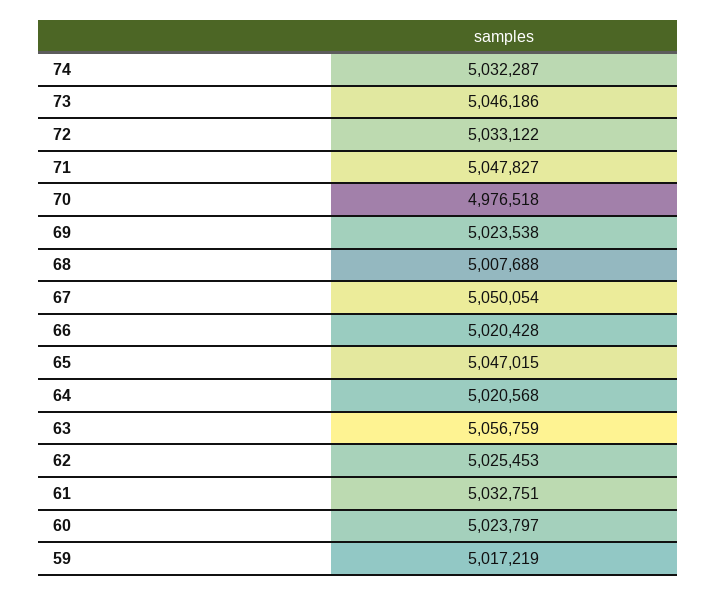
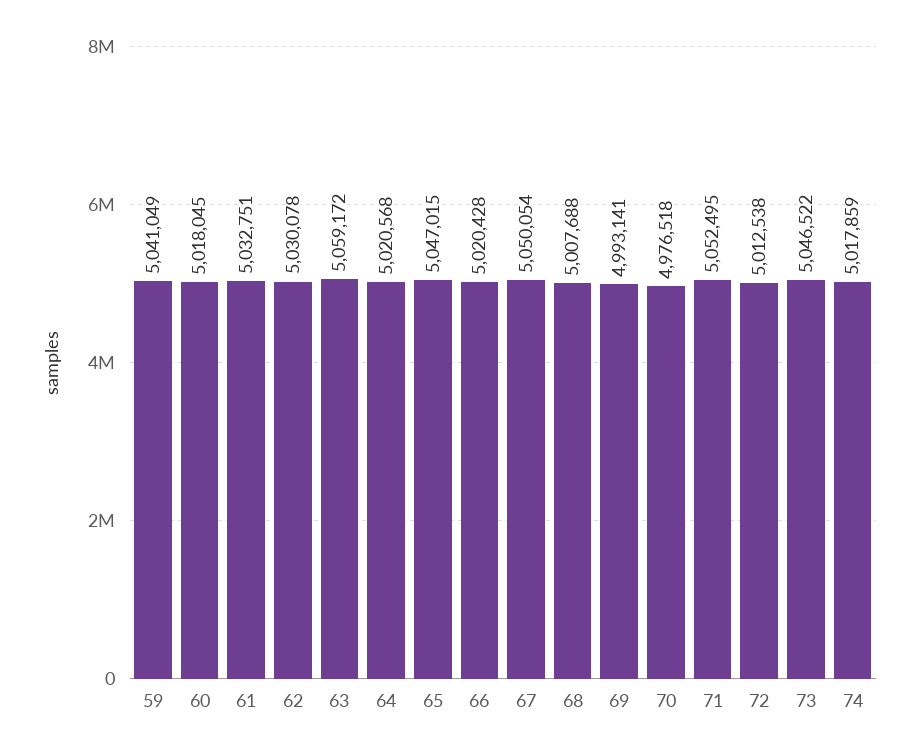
74: 5032287 -> 5017859
73: 5046186 -> 5046522
72: 5033122 -> 5012538
71: 5047827 -> 5052495
69: 5023538 -> 4993141
63: 5056759 -> 5059172
62: 5025453 -> 5030078
60: 5023797 -> 5018045
59: 5017219 -> 5041049

